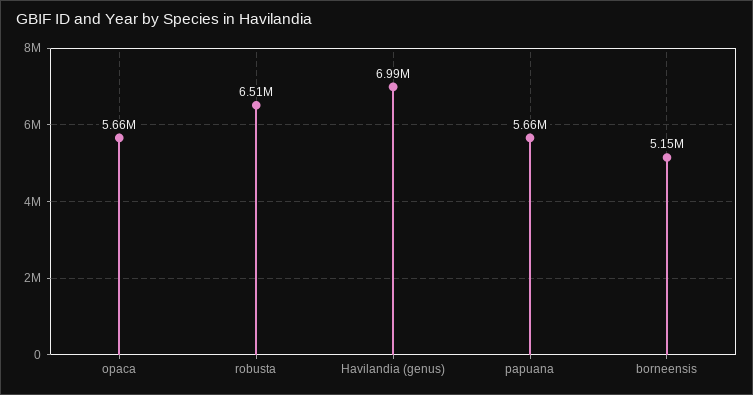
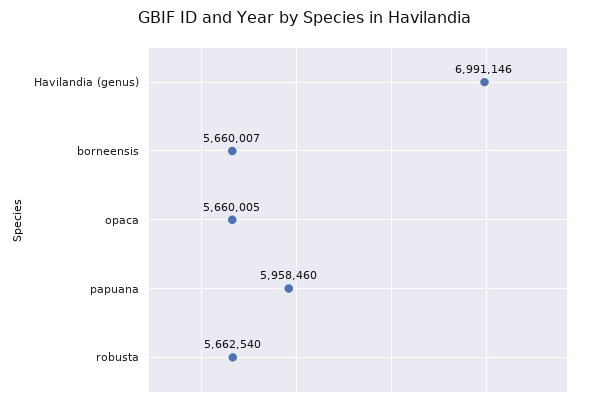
robusta: 6510000 -> 5662540
papuana: 5660000 -> 5958460
borneensis: 5150000 -> 5660007

